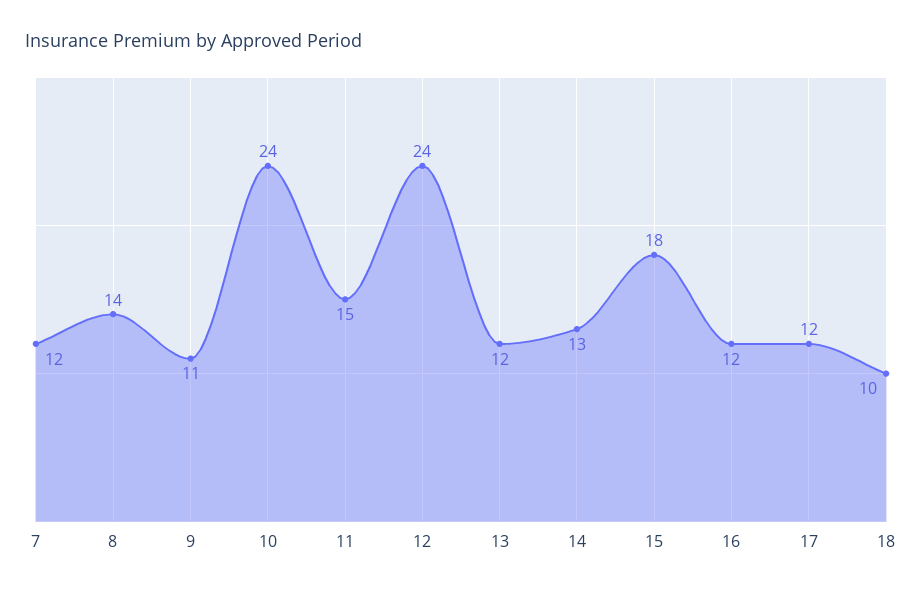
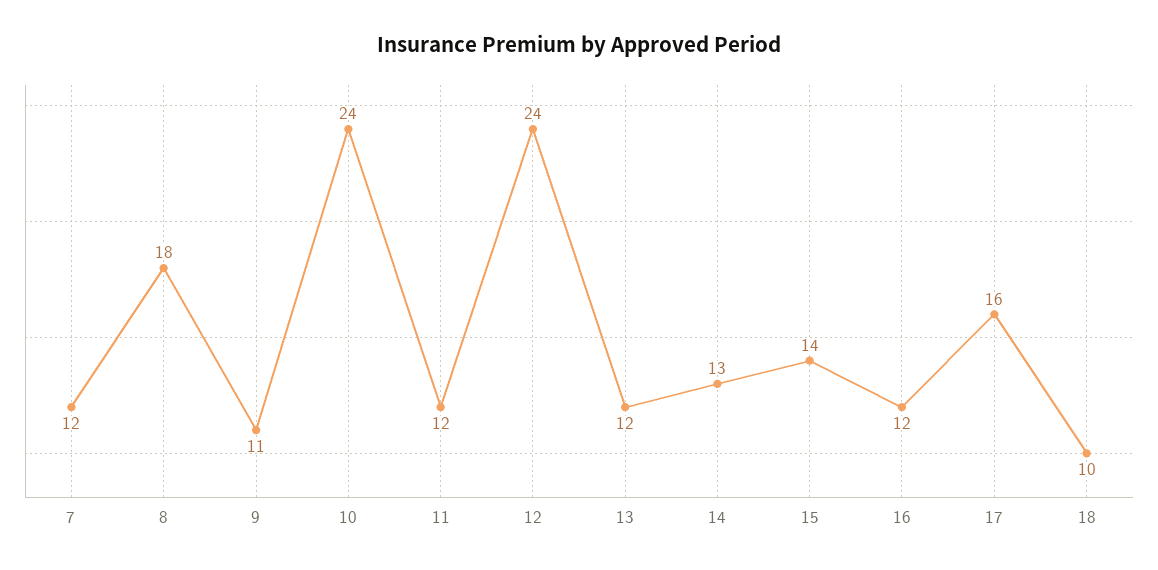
8: 14 -> 18
11: 15 -> 12
15: 18 -> 14
17: 12 -> 16

